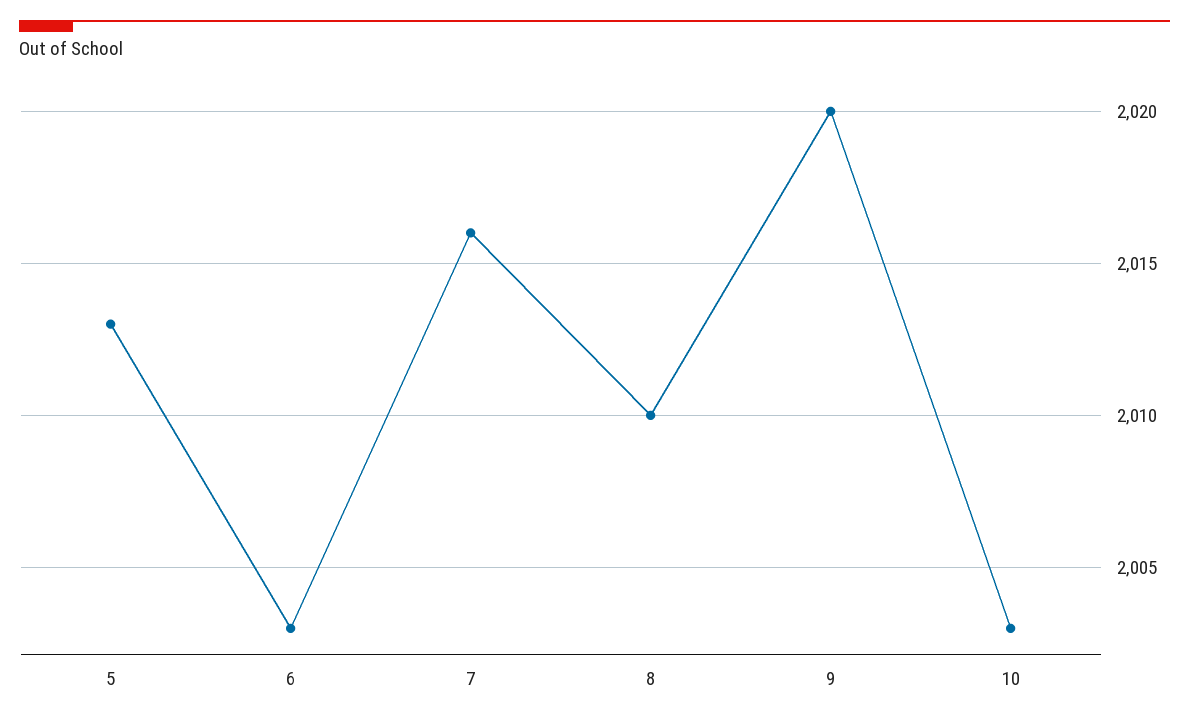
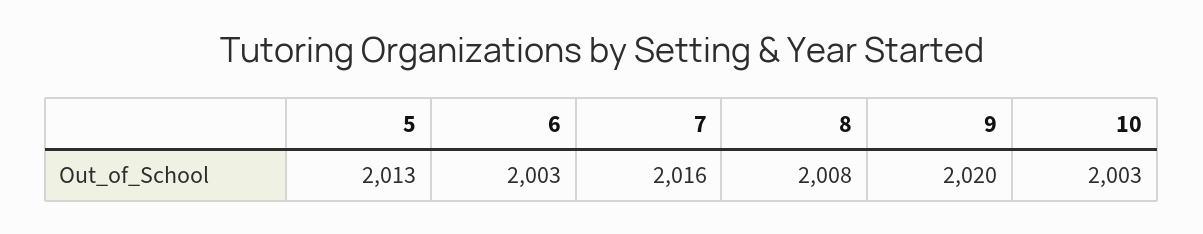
8: 2010 -> 2008

